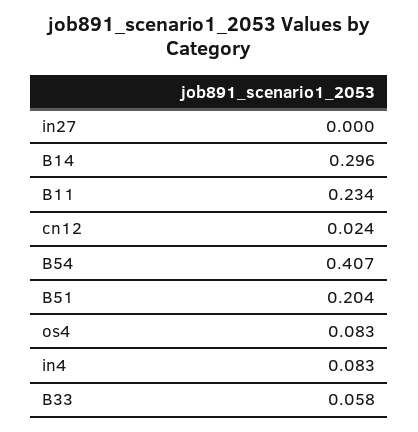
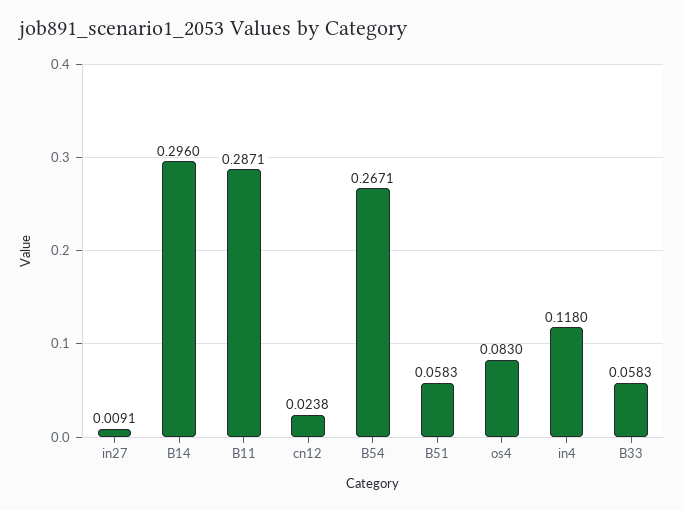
in27: 0 -> 0.0091
B11: 0.234 -> 0.2871
B54: 0.407 -> 0.2671
B51: 0.204 -> 0.0583
in4: 0.083 -> 0.118

